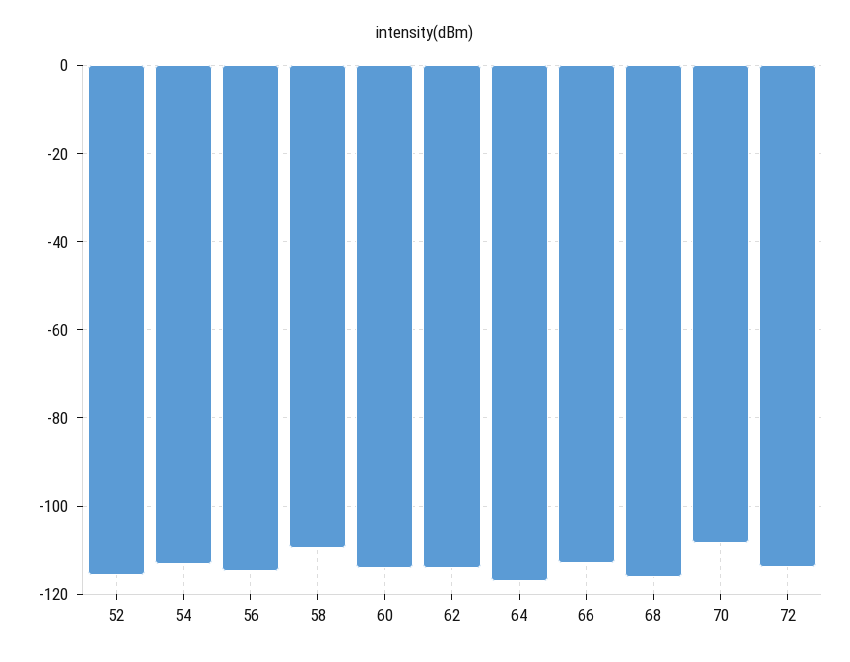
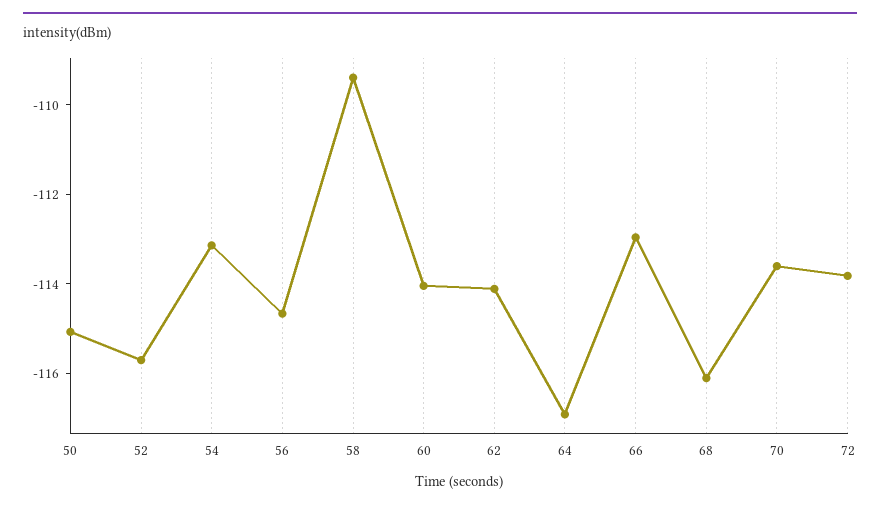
70: -108 -> -113.5
50: none -> -115

